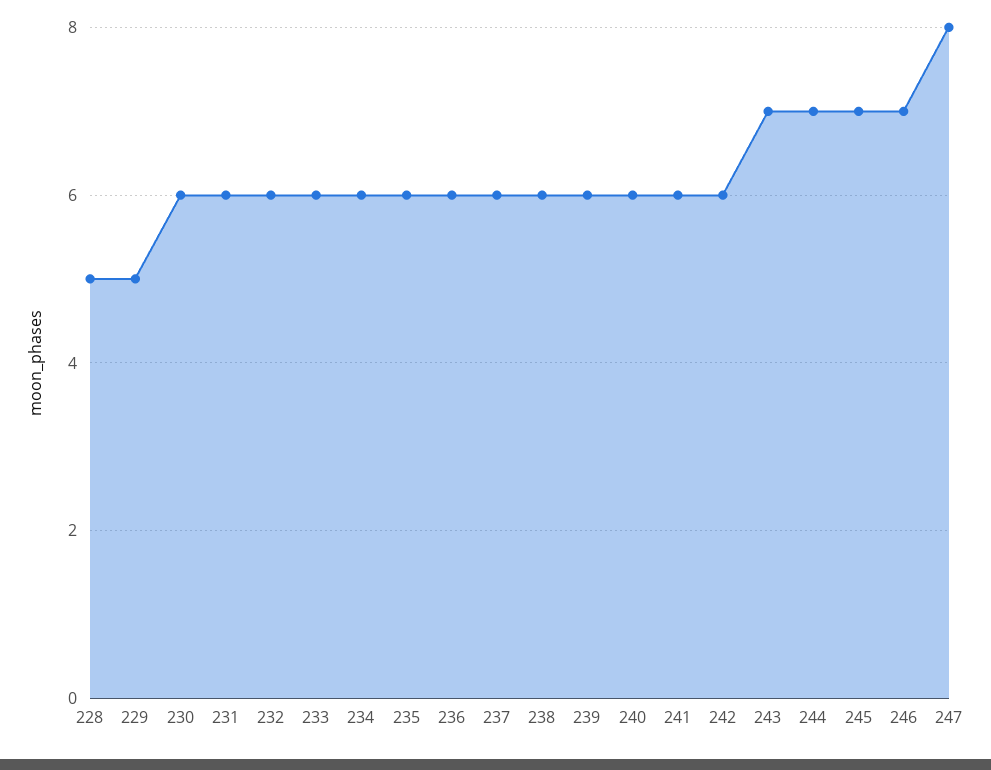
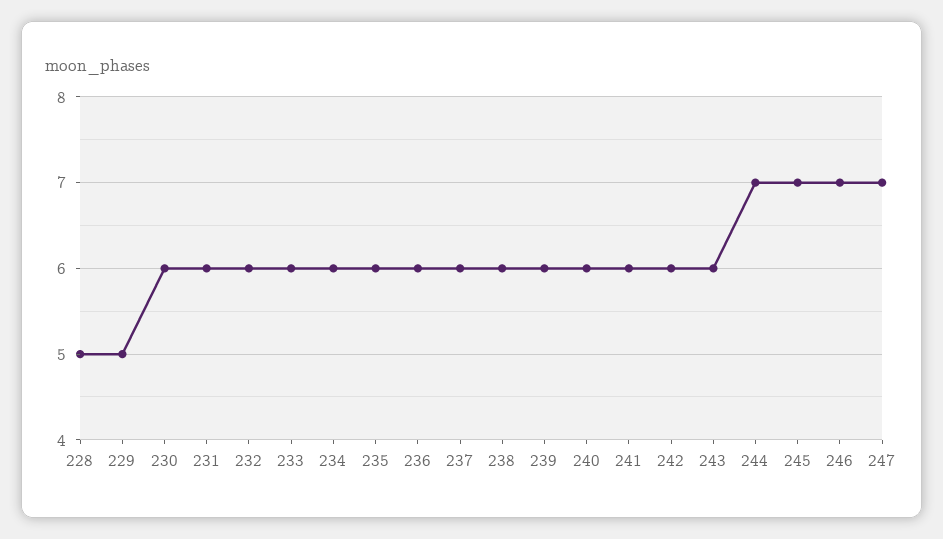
243: 7 -> 6
247: 8 -> 7

